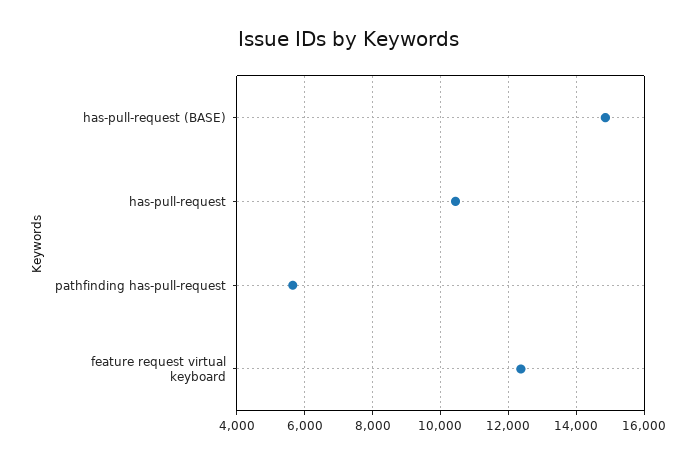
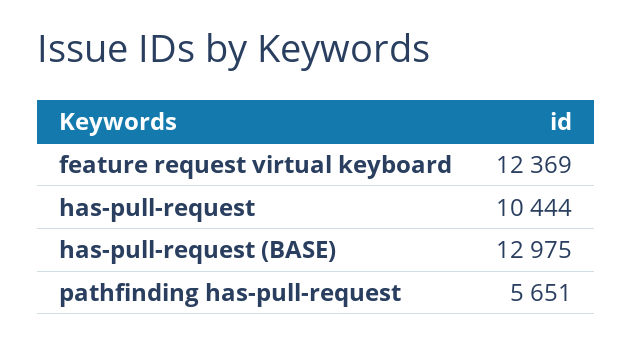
has-pull-request (BASE): 14800 -> 12975

